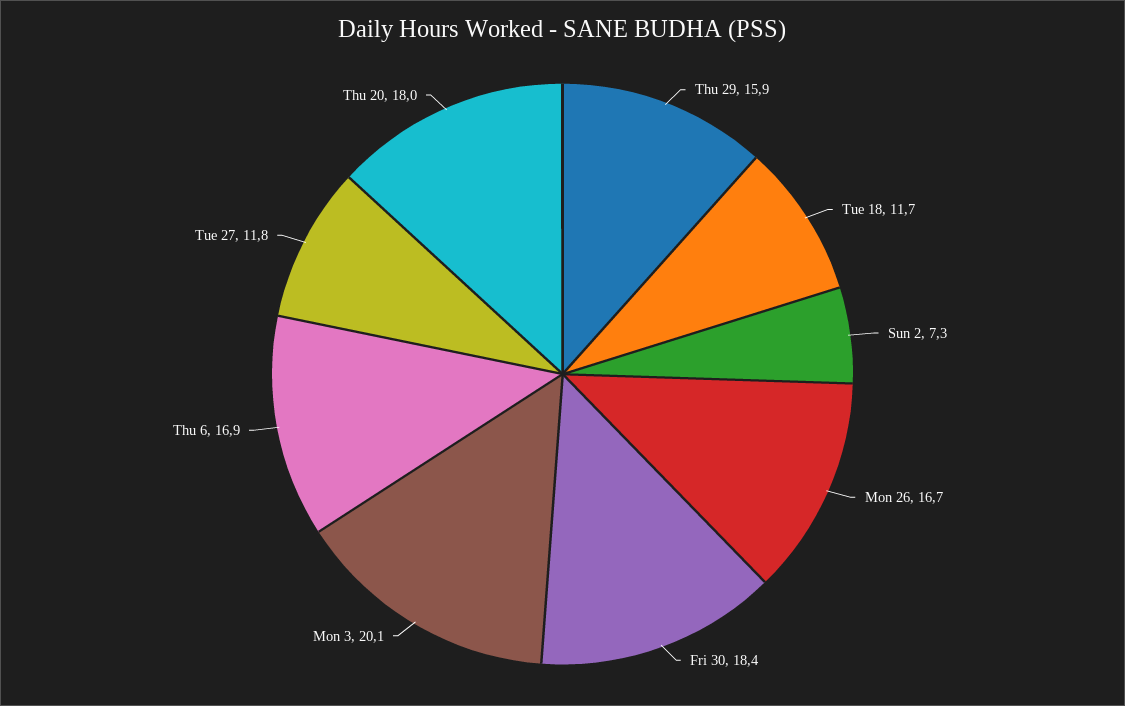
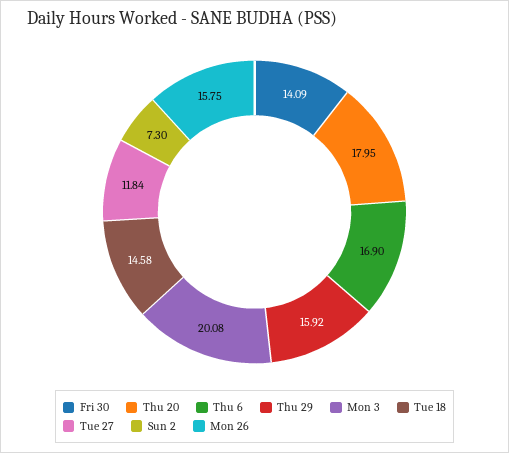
Tue 18: 11.7 -> 14.58
Mon 26: 16.7 -> 15.75
Fri 30: 18.4 -> 14.09

